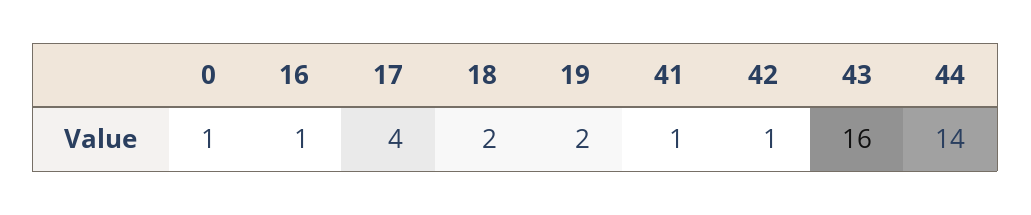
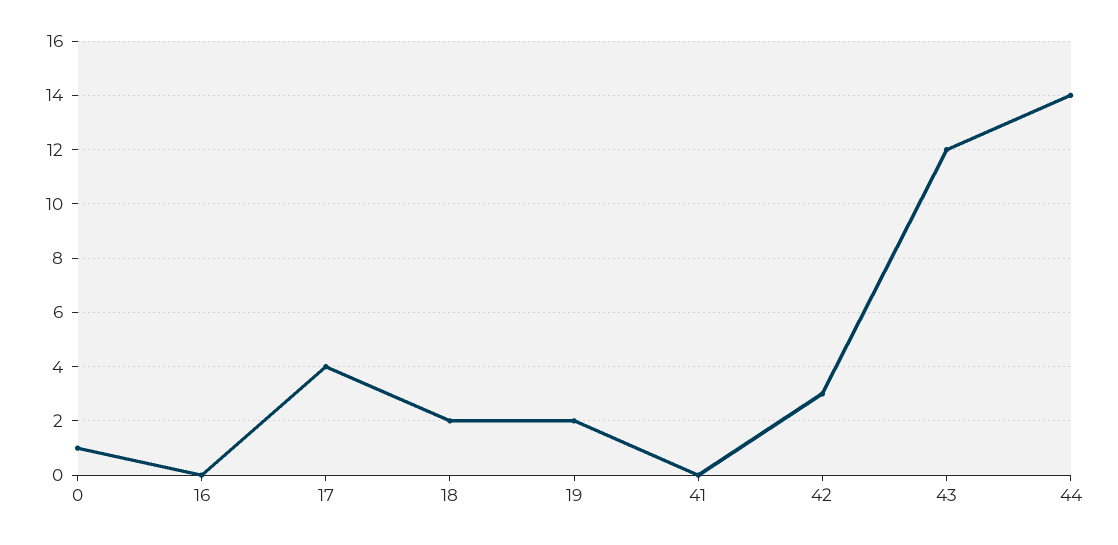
16: 1 -> 0
41: 1 -> 0
42: 1 -> 3
43: 16 -> 12

